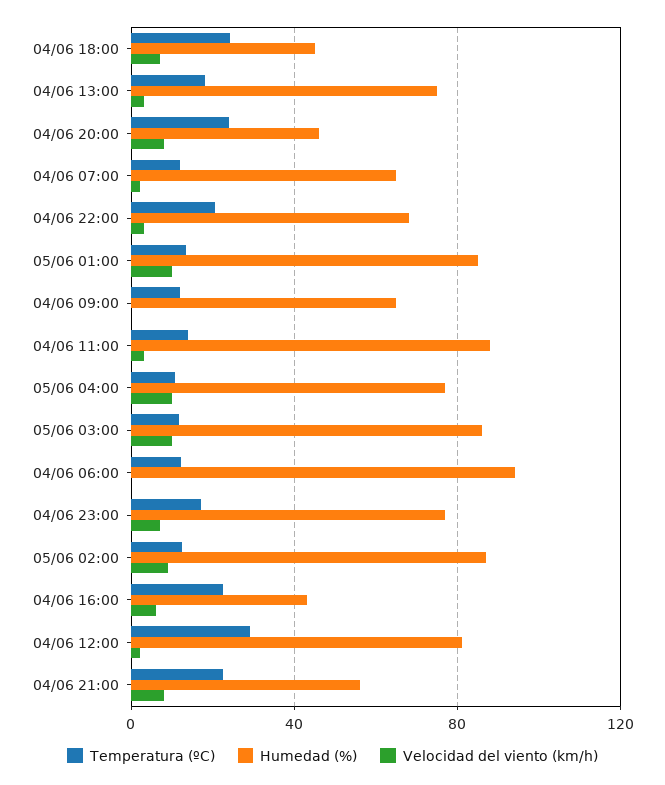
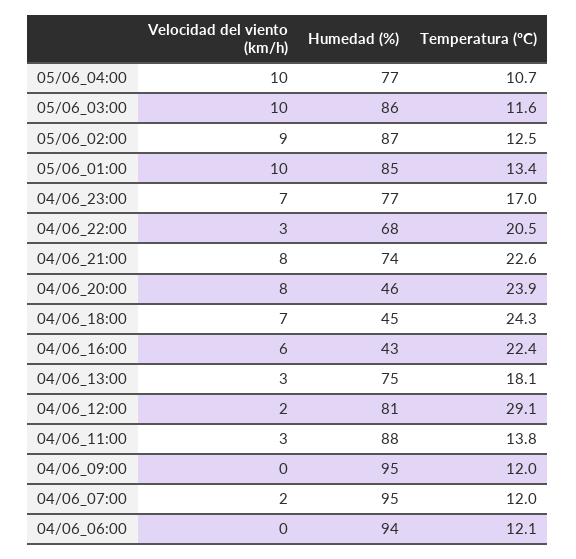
Humedad (%), 04/06 07:00: 65 -> 95
Humedad (%), 04/06 09:00: 65 -> 95
Humedad (%), 04/06 21:00: 55 -> 74

